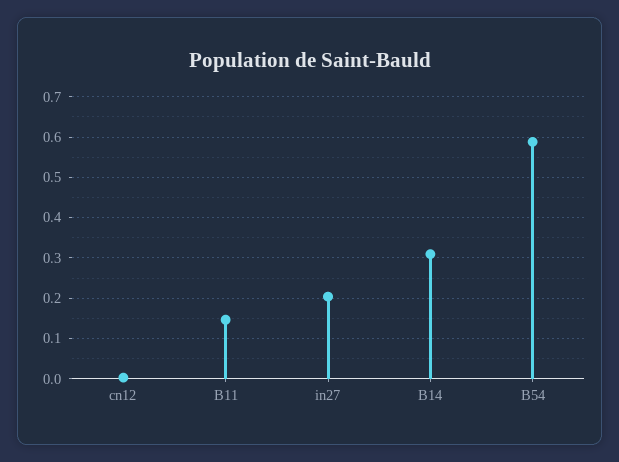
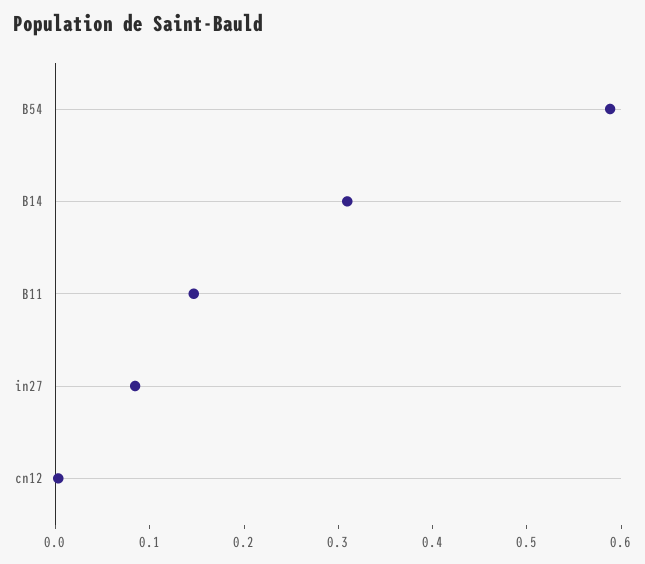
in27: 0.2 -> 0.08

